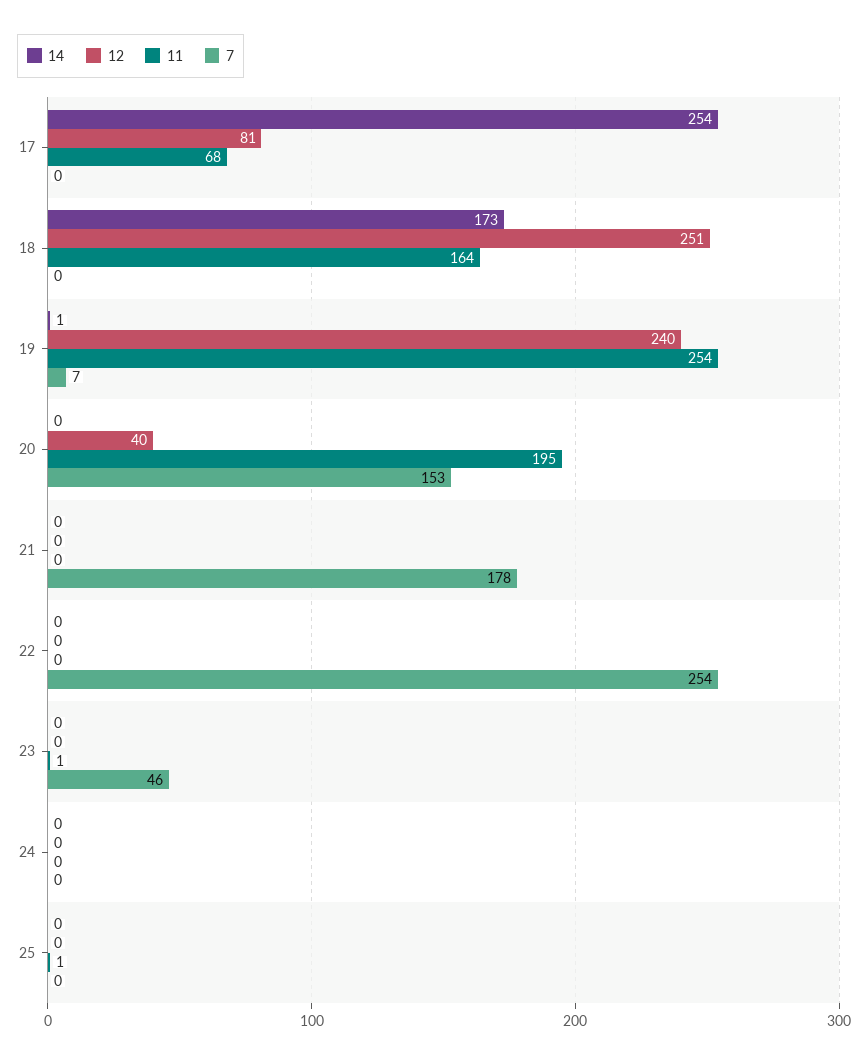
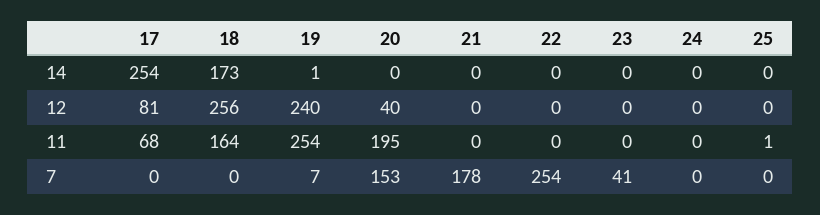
12, 18: 251 -> 256
11, 23: 1 -> 0
7, 23: 46 -> 41

